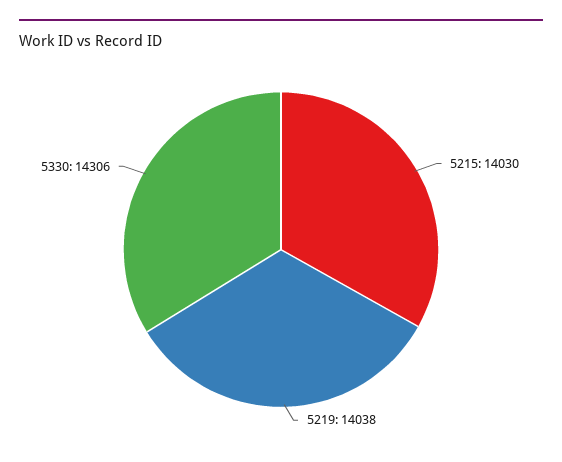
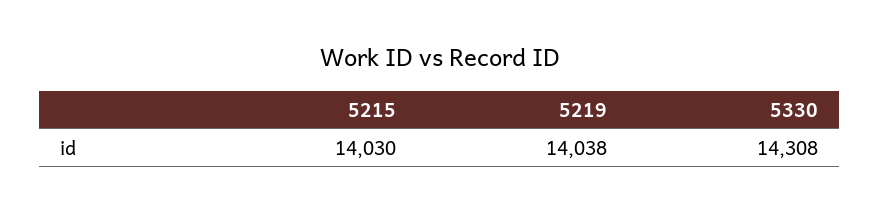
5330: 14306 -> 14308

